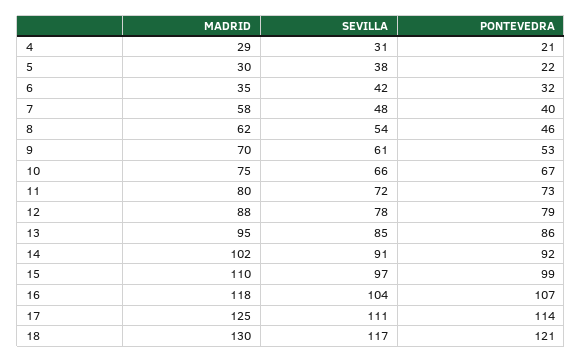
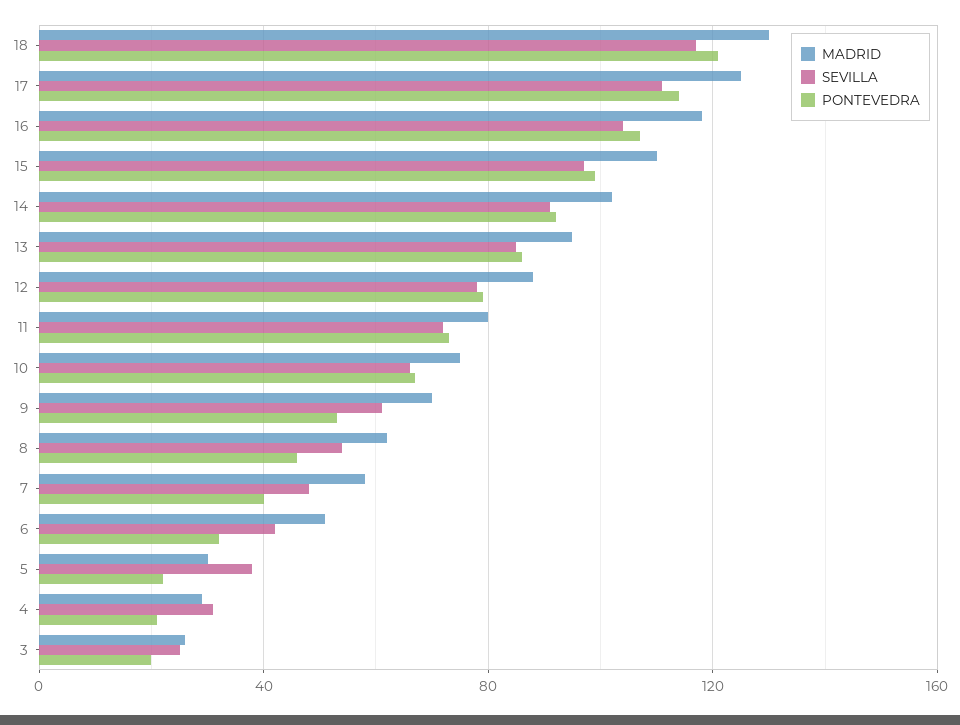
MADRID, 6: 35 -> 50
MADRID, 3: none -> 25
SEVILLA, 3: none -> 25
PONTEVEDRA, 3: none -> 20

